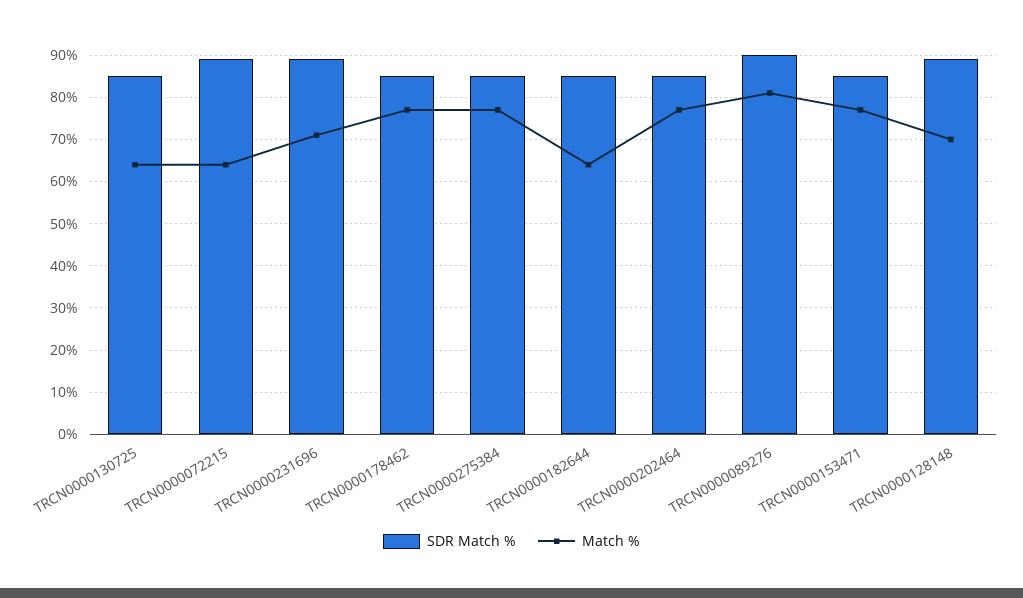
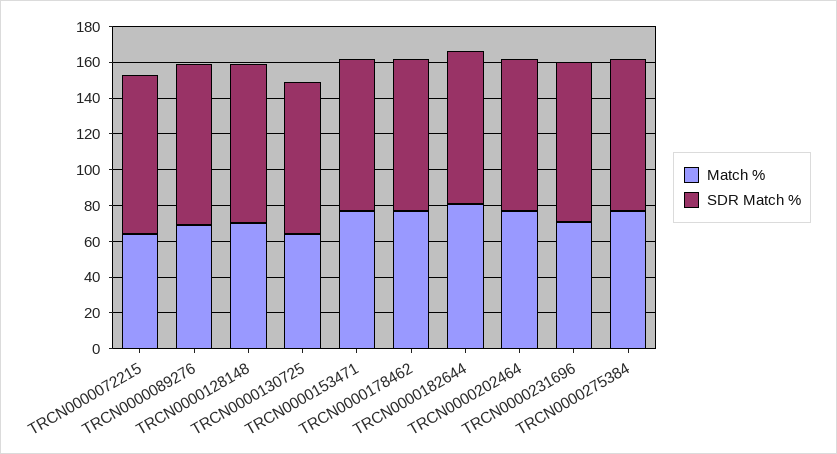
Match %, TRCN0000182644: 65 -> 80
Match %, TRCN0000089276: 80 -> 70

